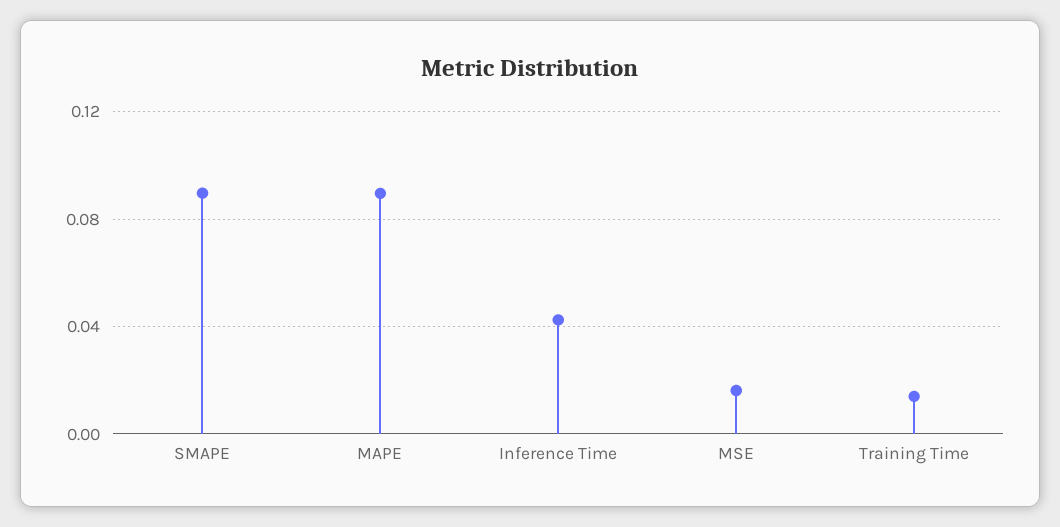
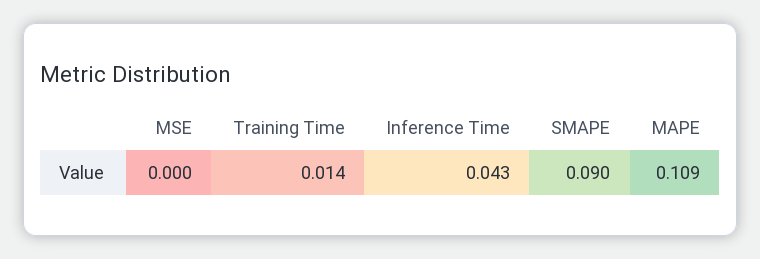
MAPE: 0.09 -> 0.109
MSE: 0.015 -> 0

